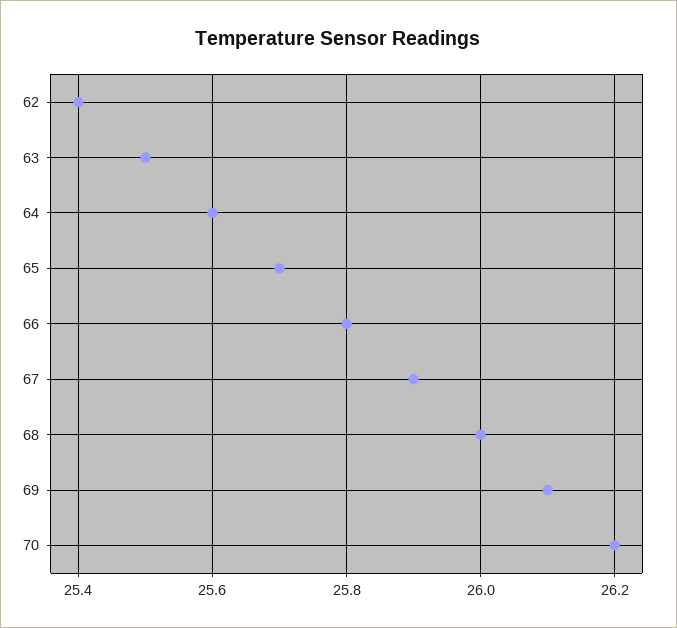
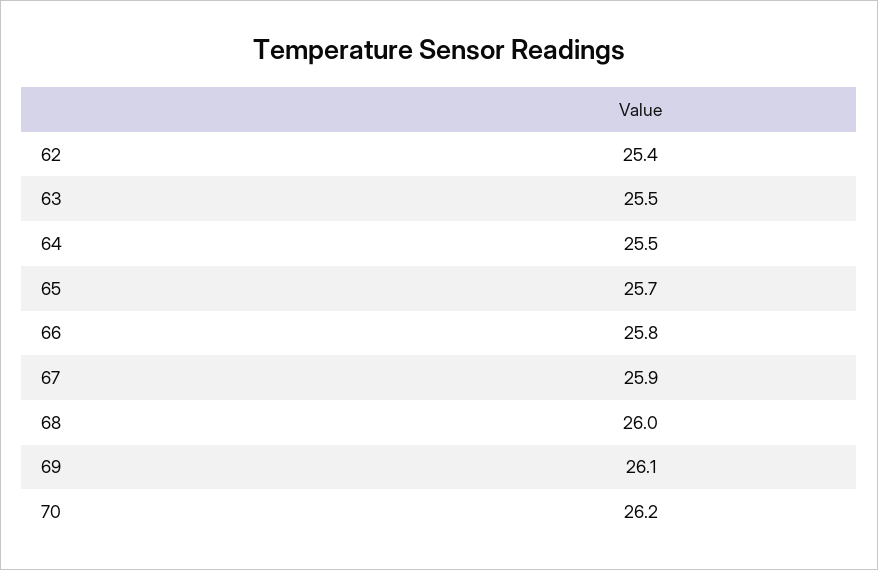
64: 25.6 -> 25.5

